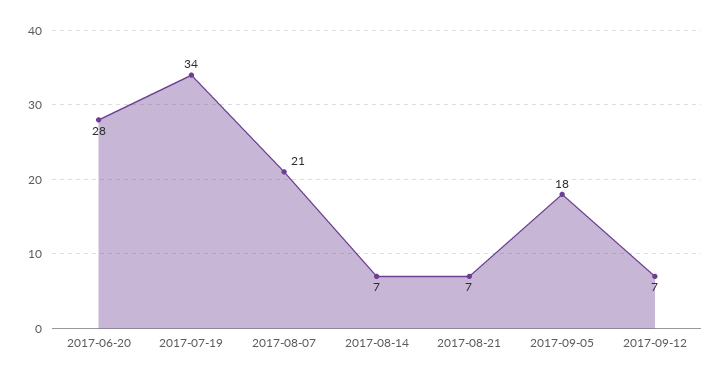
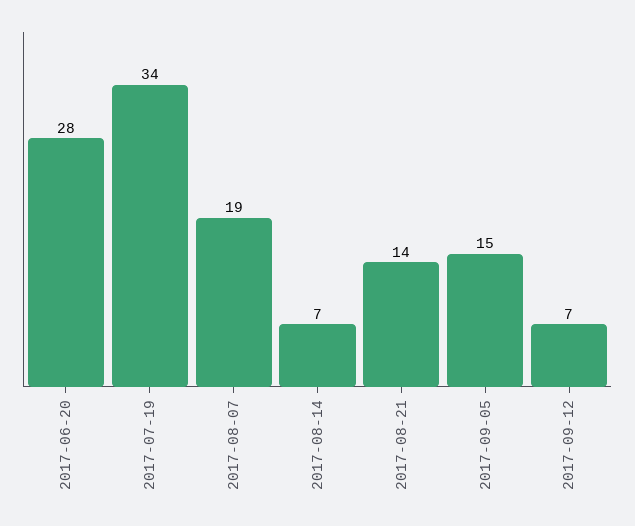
2017-08-07: 21 -> 19
2017-08-21: 7 -> 14
2017-09-05: 18 -> 15

